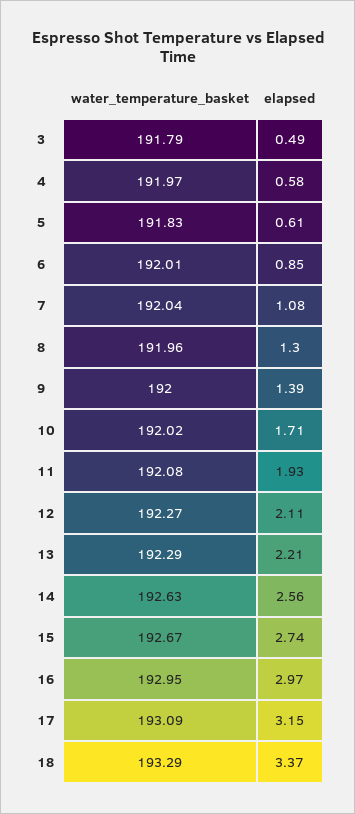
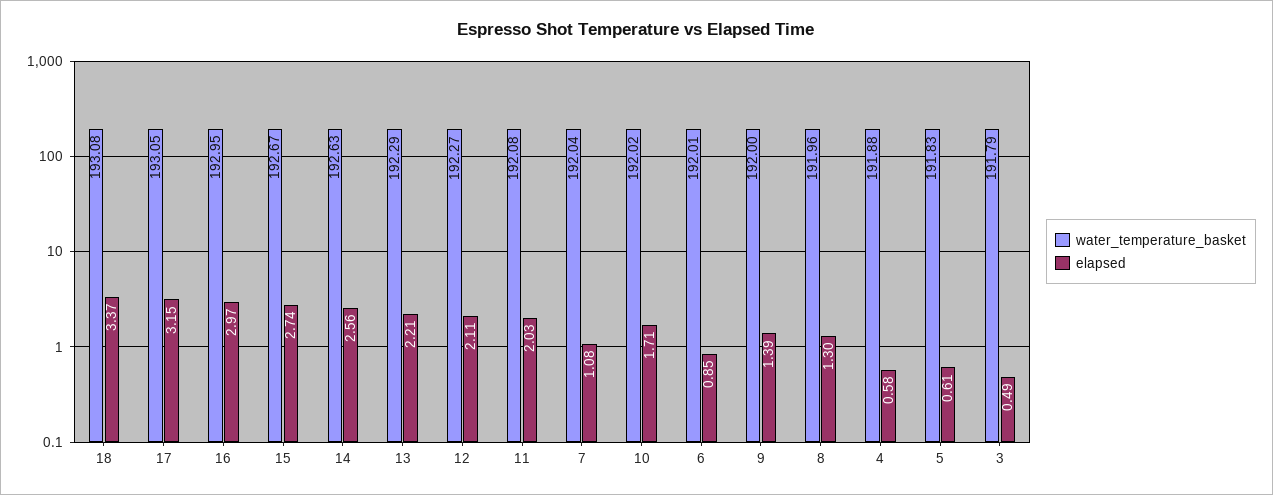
water_temperature_basket, 4: 191.97 -> 191.88
elapsed, 11: 1.93 -> 2.03
water_temperature_basket, 17: 193.09 -> 193.05
water_temperature_basket, 18: 193.29 -> 193.08

